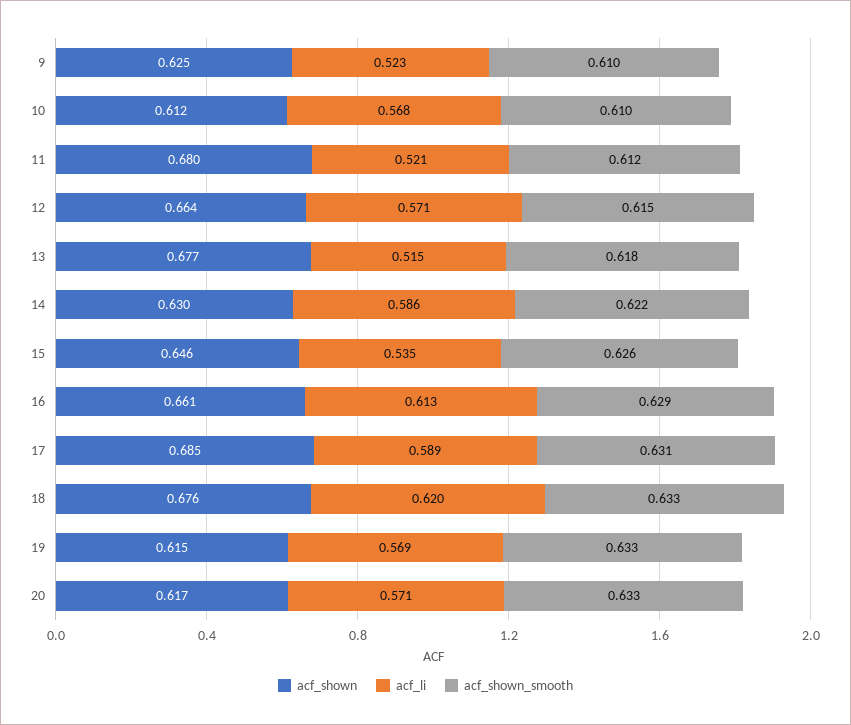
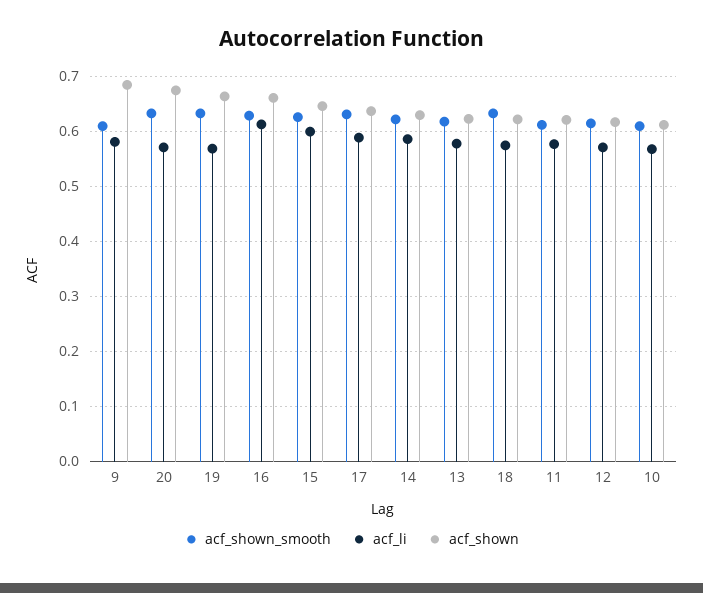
acf_shown, 9: 0.625 -> 0.68
acf_li, 9: 0.523 -> 0.58
acf_shown, 11: 0.68 -> 0.62
acf_li, 11: 0.521 -> 0.58
acf_shown, 12: 0.664 -> 0.62
acf_shown, 13: 0.677 -> 0.62
acf_li, 13: 0.515 -> 0.58
acf_li, 15: 0.535 -> 0.6
acf_shown, 17: 0.685 -> 0.64
acf_shown, 18: 0.676 -> 0.62
acf_li, 18: 0.62 -> 0.58
acf_shown, 19: 0.615 -> 0.66
acf_shown, 20: 0.617 -> 0.68

